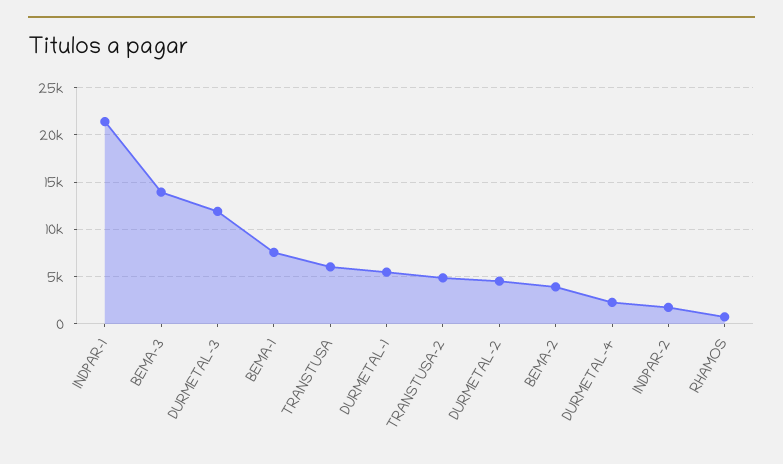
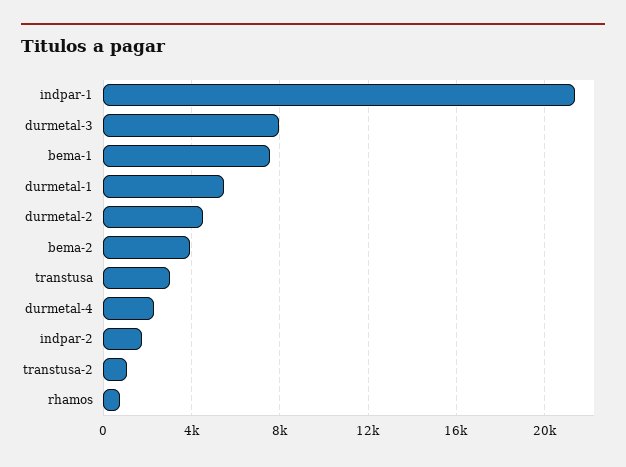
BEMA-3: 14000 -> none
DURMETAL-3: 12000 -> 8000
TRANSTUSA: 6000 -> 3000
TRANSTUSA-2: 5000 -> 1000

